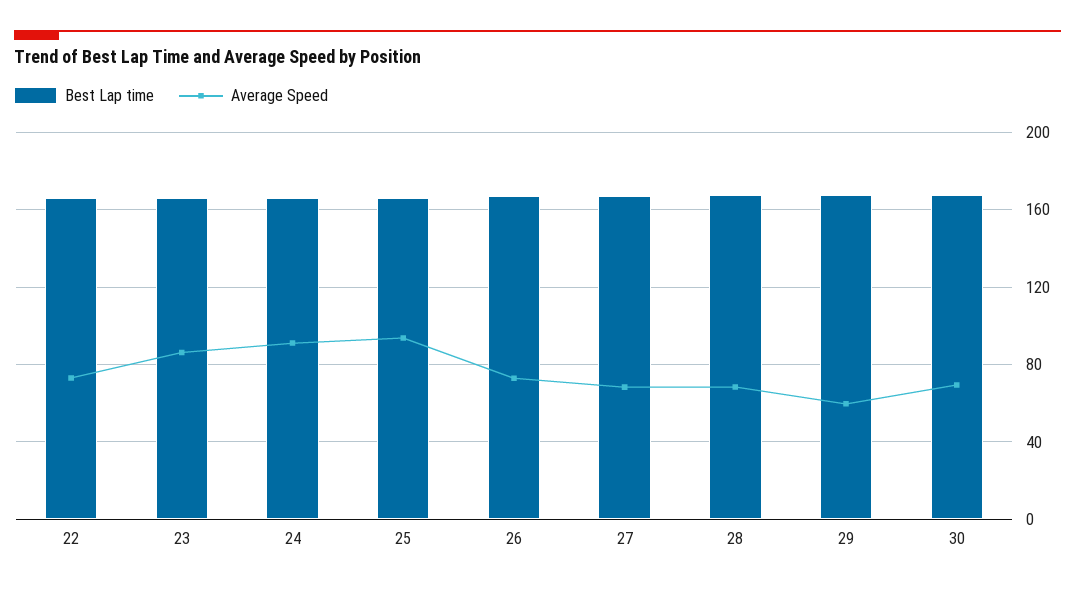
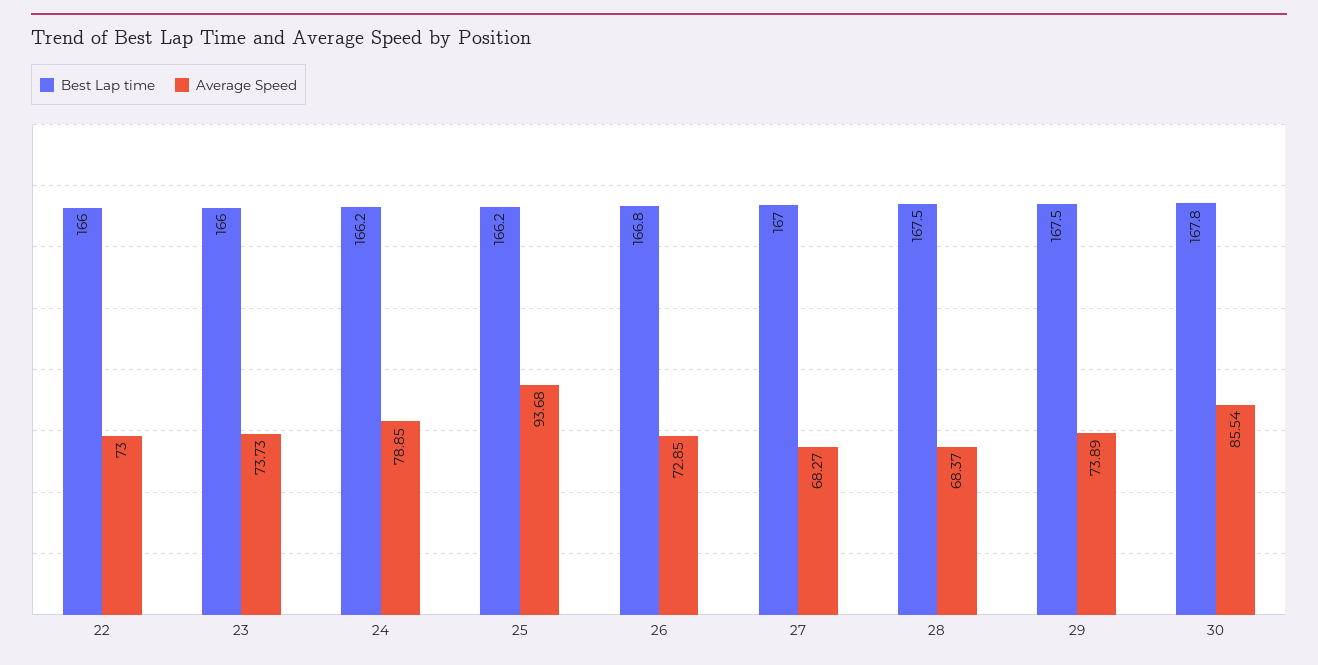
Average Speed, 23: 85 -> 73.73
Average Speed, 24: 90 -> 78.85
Average Speed, 29: 60 -> 73.89
Average Speed, 30: 70 -> 85.54

